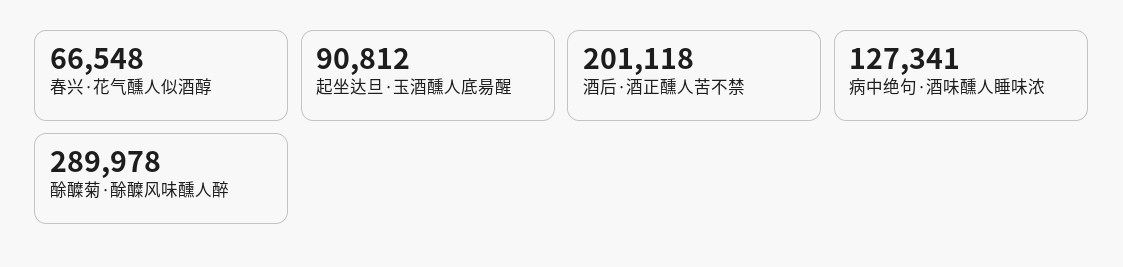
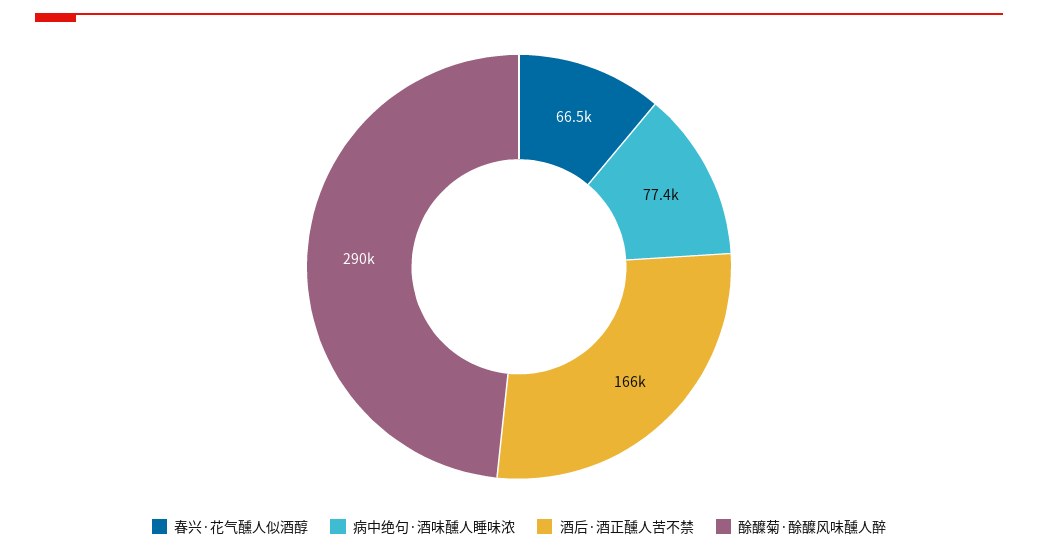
起坐达旦·玉酒醺人底昜醒: 90812 -> none
酒后·酒正醺人苦不禁: 201118 -> 166000
病中绝句·酒味醺人睡味浓: 127341 -> 77400

